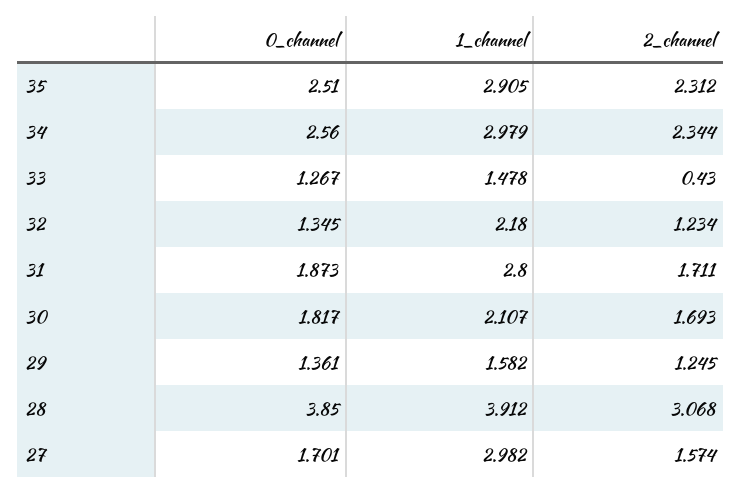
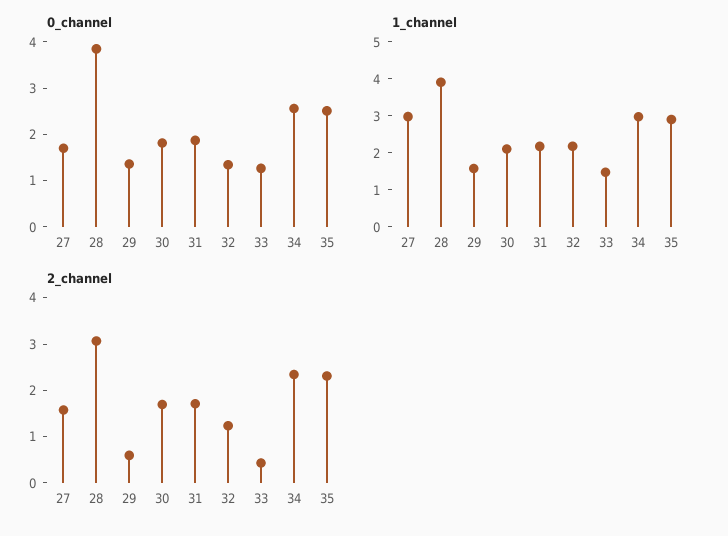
1_channel, 31: 2.8 -> 2.25
2_channel, 29: 1.245 -> 0.6

